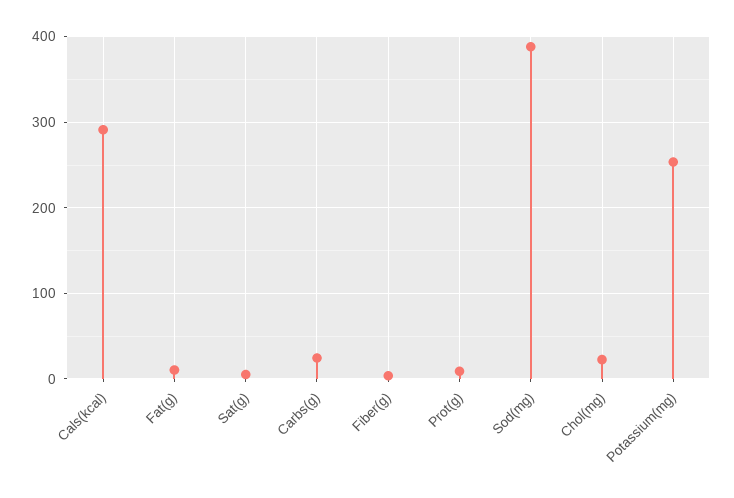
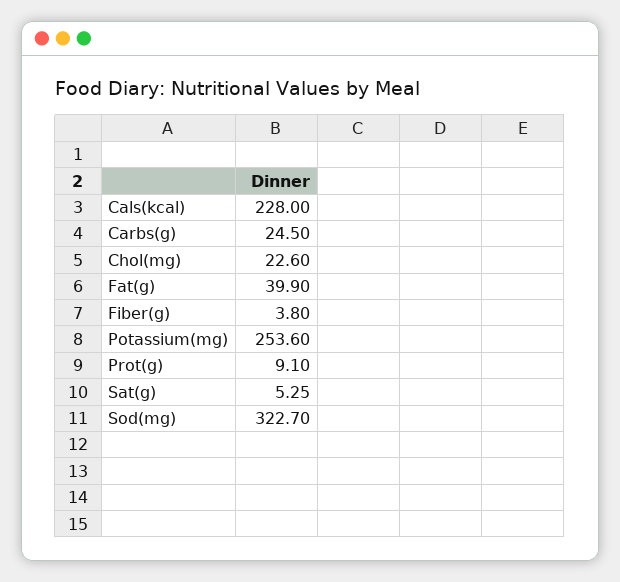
Cals(kcal): 290 -> 228
Fat(g): 10 -> 39.9
Sod(mg): 390 -> 322.7

